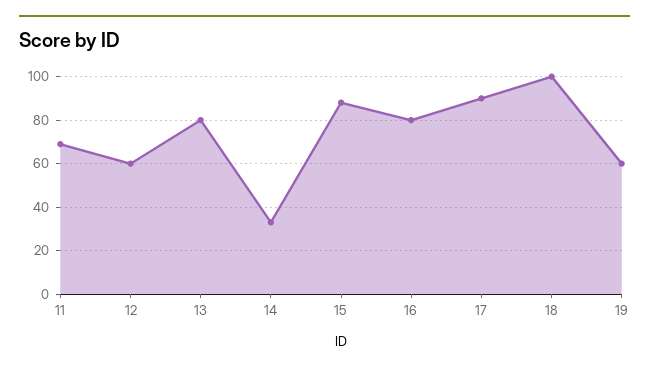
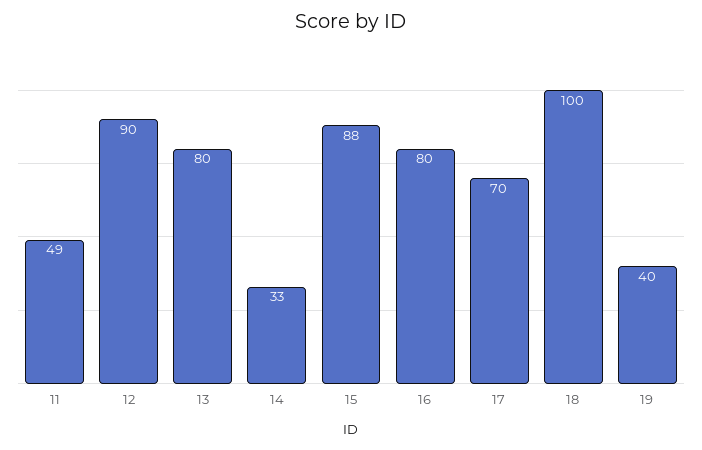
11: 70 -> 49
12: 60 -> 90
17: 90 -> 70
19: 60 -> 40

